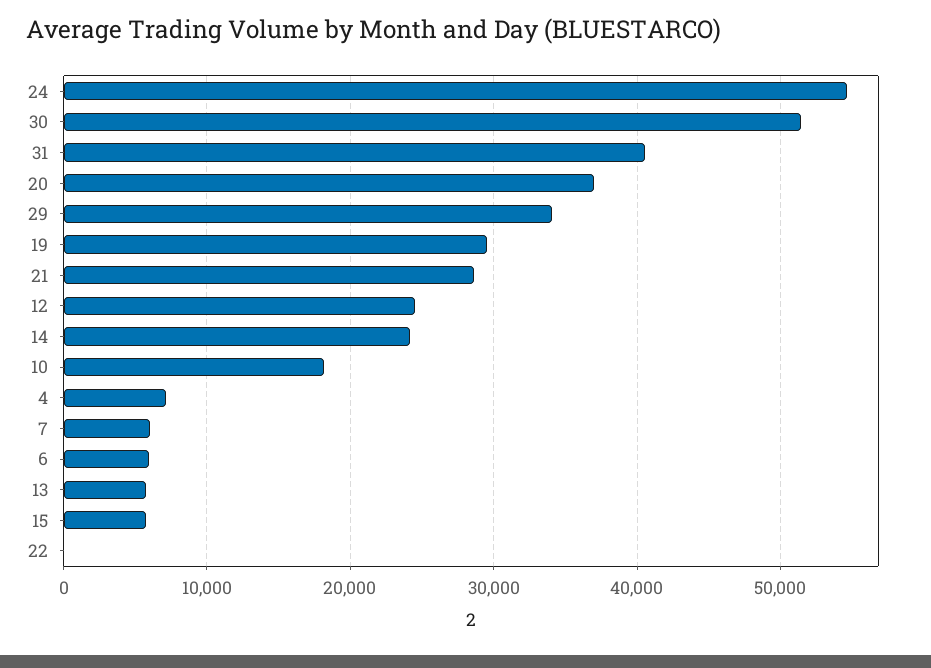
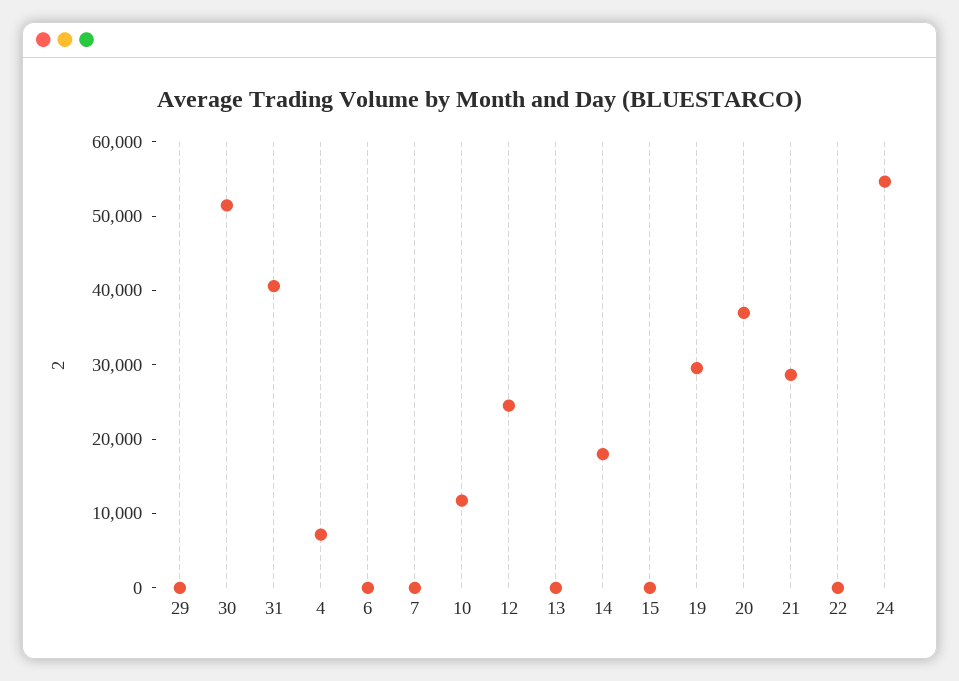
29: 34000 -> 0
14: 24000 -> 18000
10: 18000 -> 12000
7: 6000 -> 0
6: 6000 -> 0
13: 6000 -> 0
15: 6000 -> 0

